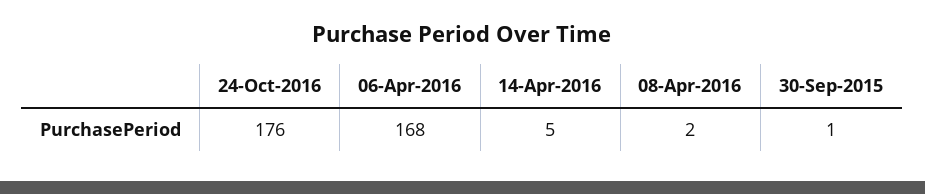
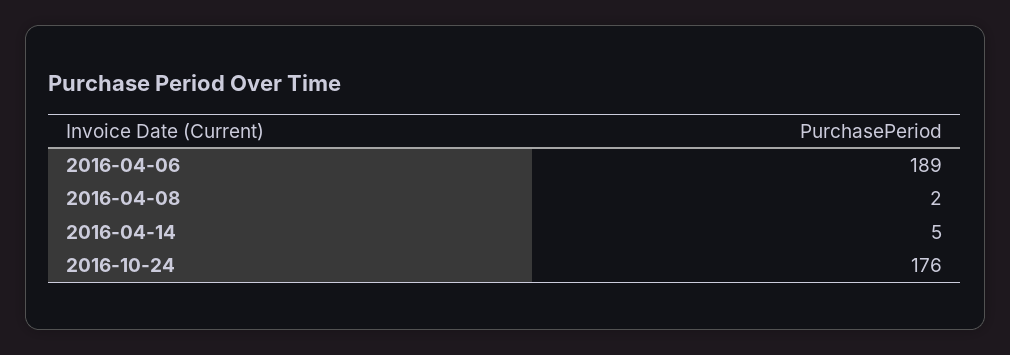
06-Apr-2016: 168 -> 189
30-Sep-2015: 1 -> none

